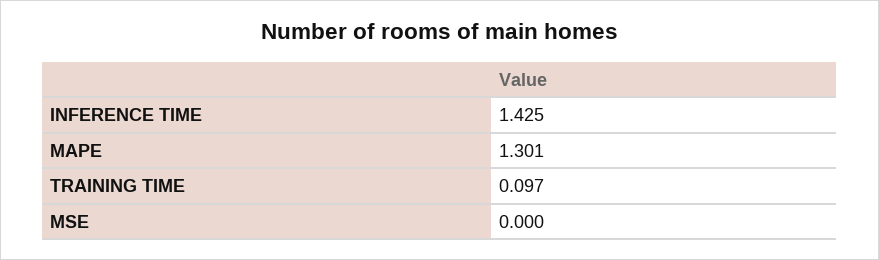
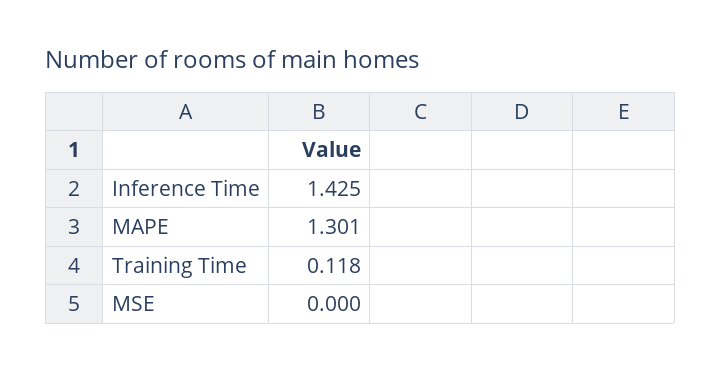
TRAINING TIME: 0.097 -> 0.118

